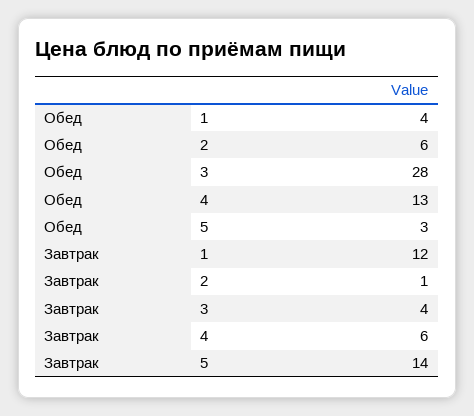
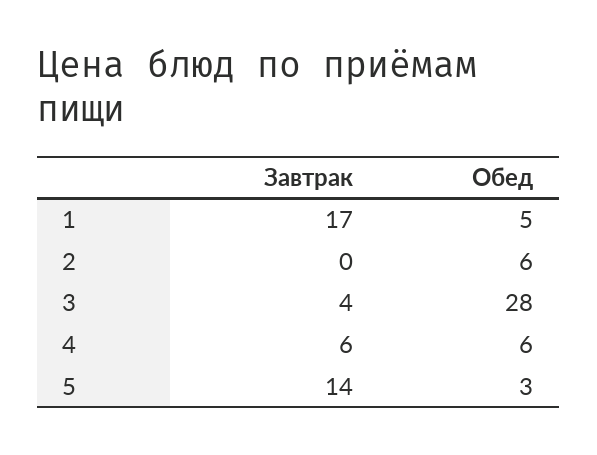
Обед, 1: 4 -> 5
Обед, 4: 13 -> 6
Завтрак, 1: 12 -> 17
Завтрак, 2: 1 -> 0

